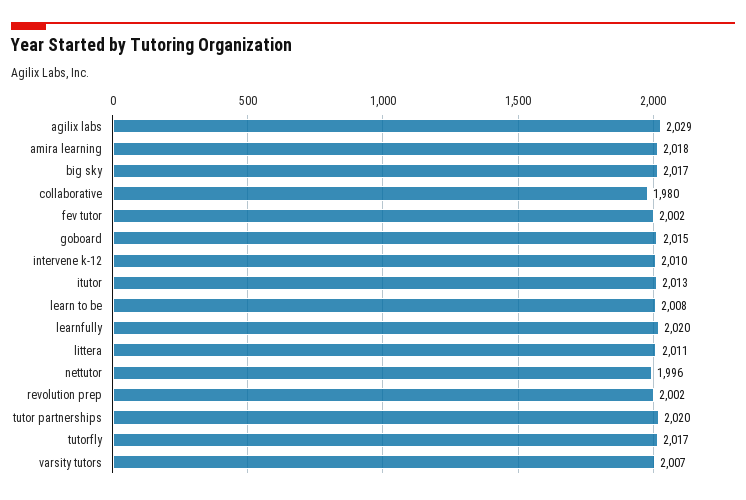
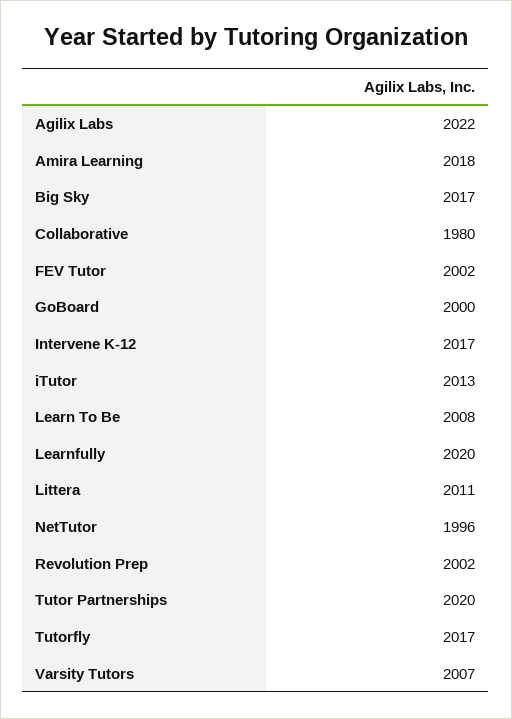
agilix labs: 2029 -> 2022
goboard: 2015 -> 2000
intervene k-12: 2010 -> 2017

